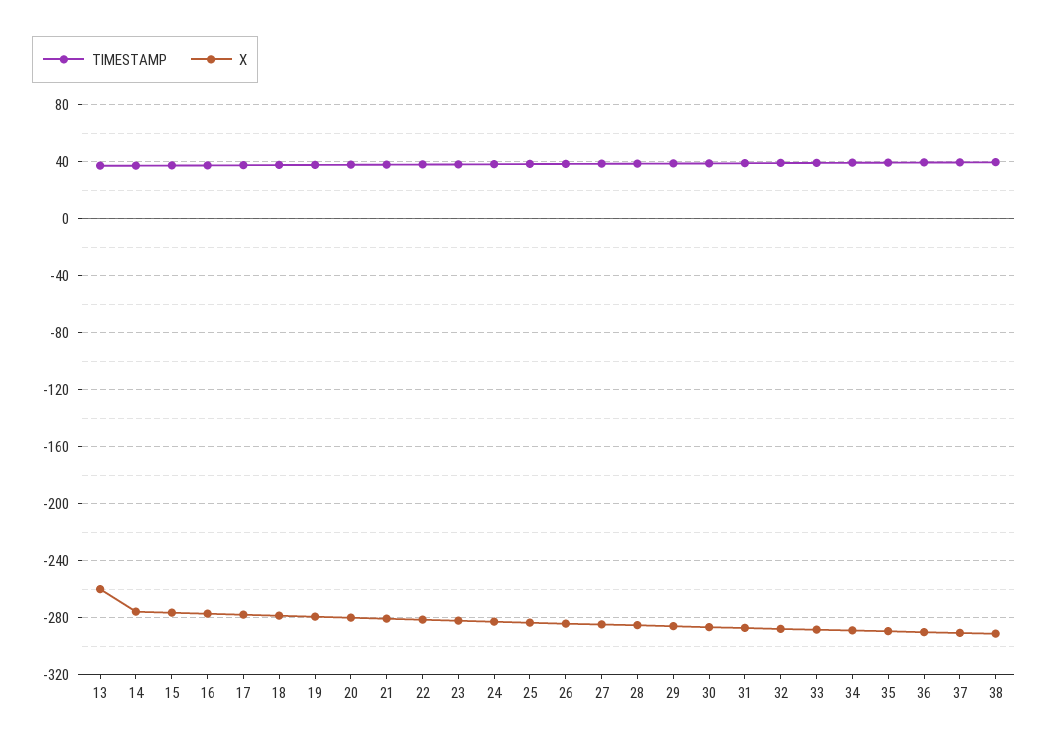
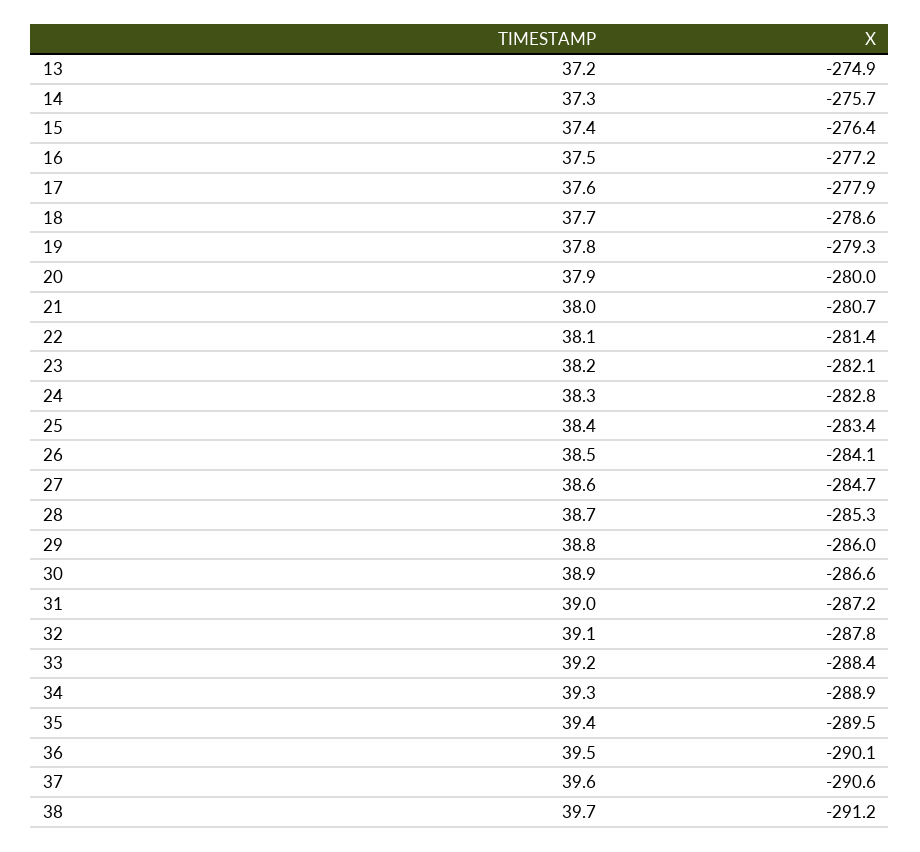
X, 13: -260 -> -274.9

